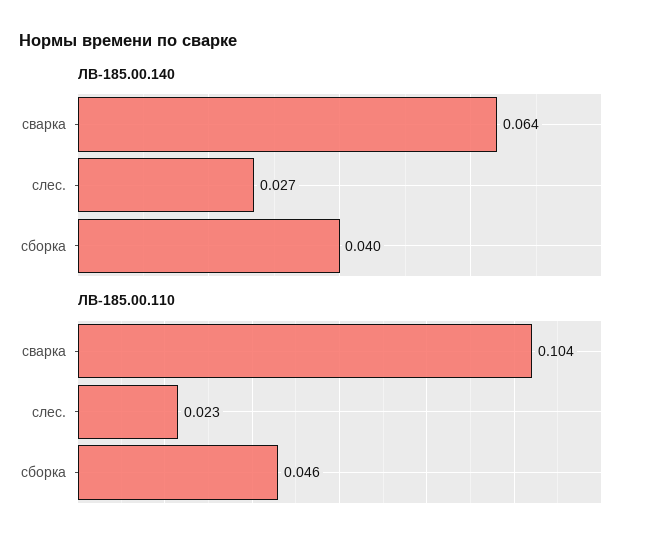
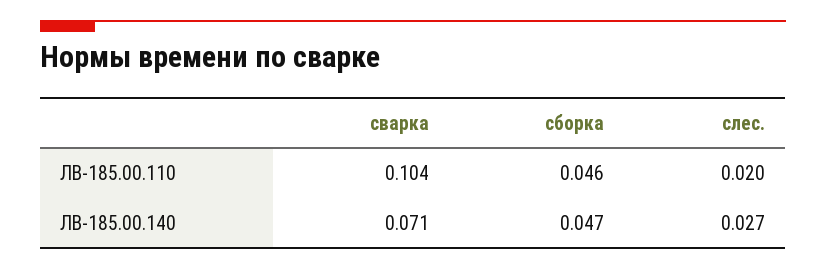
ЛВ-185.00.140, сварка: 0.064 -> 0.071
ЛВ-185.00.140, сборка: 0.04 -> 0.047
ЛВ-185.00.110, слес.: 0.023 -> 0.02

